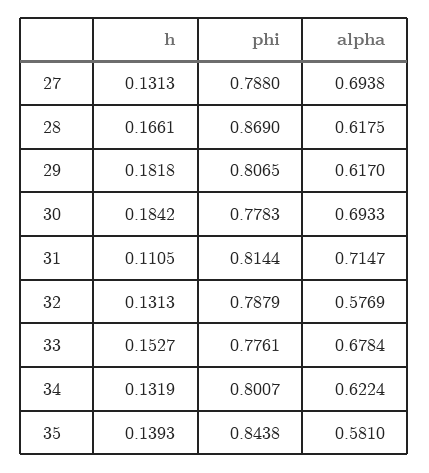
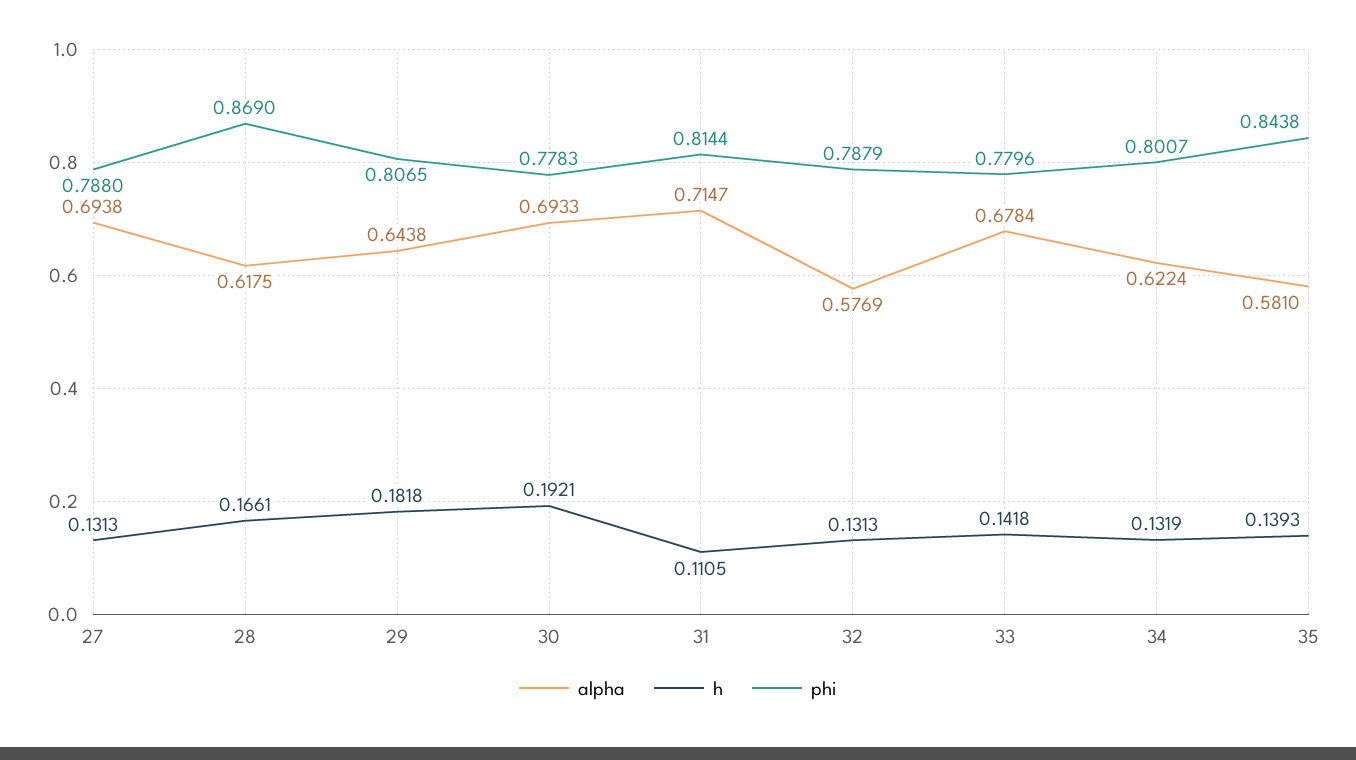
alpha, 29: 0.617 -> 0.6438
h, 30: 0.1842 -> 0.1921
h, 33: 0.1527 -> 0.1418
phi, 33: 0.7761 -> 0.7796

